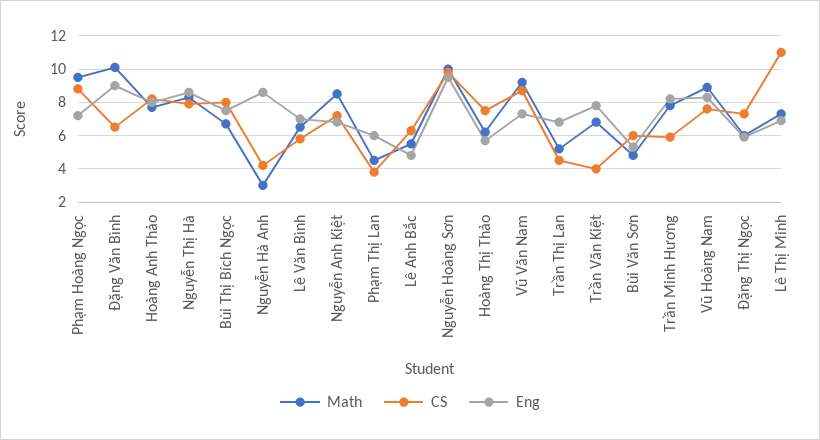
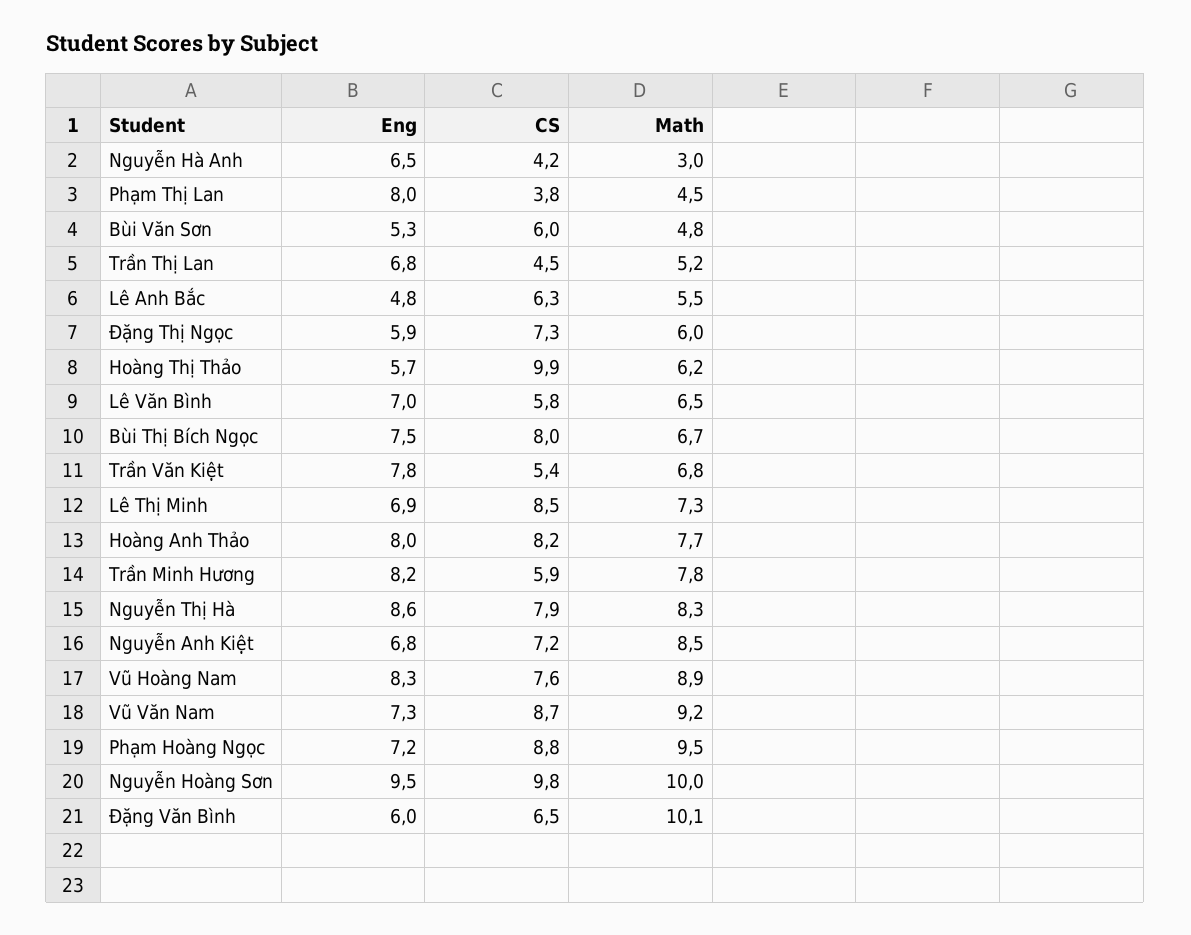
Eng, Đặng Văn Bình: 9 -> 6
Eng, Nguyễn Hà Anh: 8.5 -> 6.5
Eng, Phạm Thị Lan: 6 -> 8
CS, Hoàng Thị Thảo: 7.5 -> 9.9
CS, Trần Văn Kiệt: 4 -> 5.4
CS, Lê Thị Minh: 11 -> 8.5

